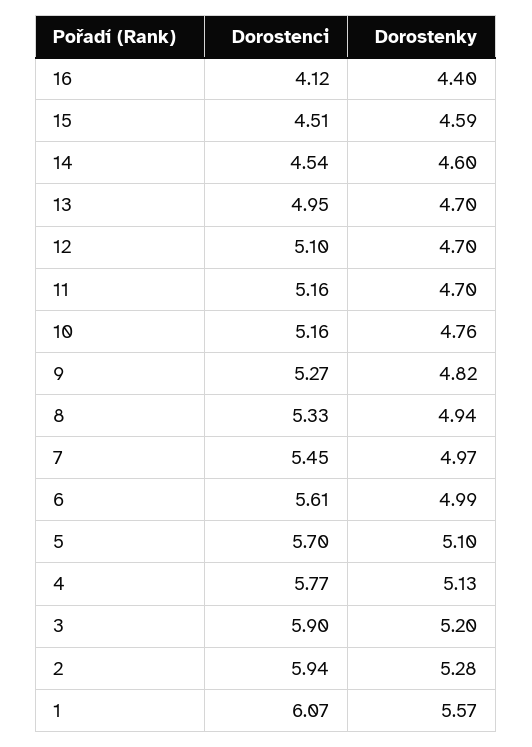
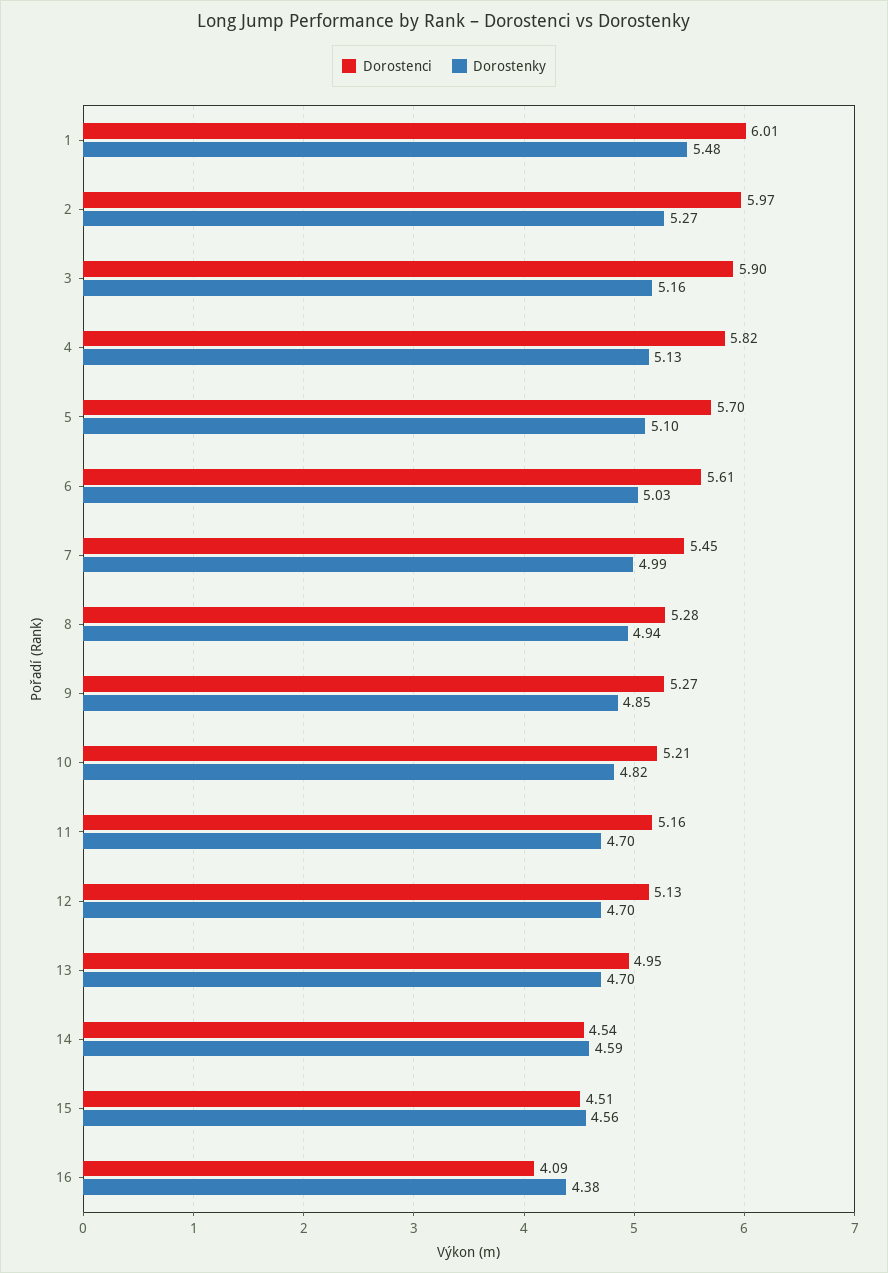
Dorostenci, 16: 4.12 -> 4.09
Dorostenky, 16: 4.4 -> 4.38
Dorostenky, 15: 4.59 -> 4.56
Dorostenky, 14: 4.6 -> 4.59
Dorostenci, 12: 5.1 -> 5.13
Dorostenci, 10: 5.16 -> 5.21
Dorostenky, 10: 4.76 -> 4.82
Dorostenky, 9: 4.82 -> 4.85
Dorostenci, 8: 5.33 -> 5.28
Dorostenky, 7: 4.97 -> 4.99
Dorostenky, 6: 4.99 -> 5.03
Dorostenci, 4: 5.77 -> 5.82
Dorostenky, 3: 5.2 -> 5.16
Dorostenci, 2: 5.94 -> 5.97
Dorostenky, 2: 5.28 -> 5.27
Dorostenci, 1: 6.07 -> 6.01
Dorostenky, 1: 5.57 -> 5.48

